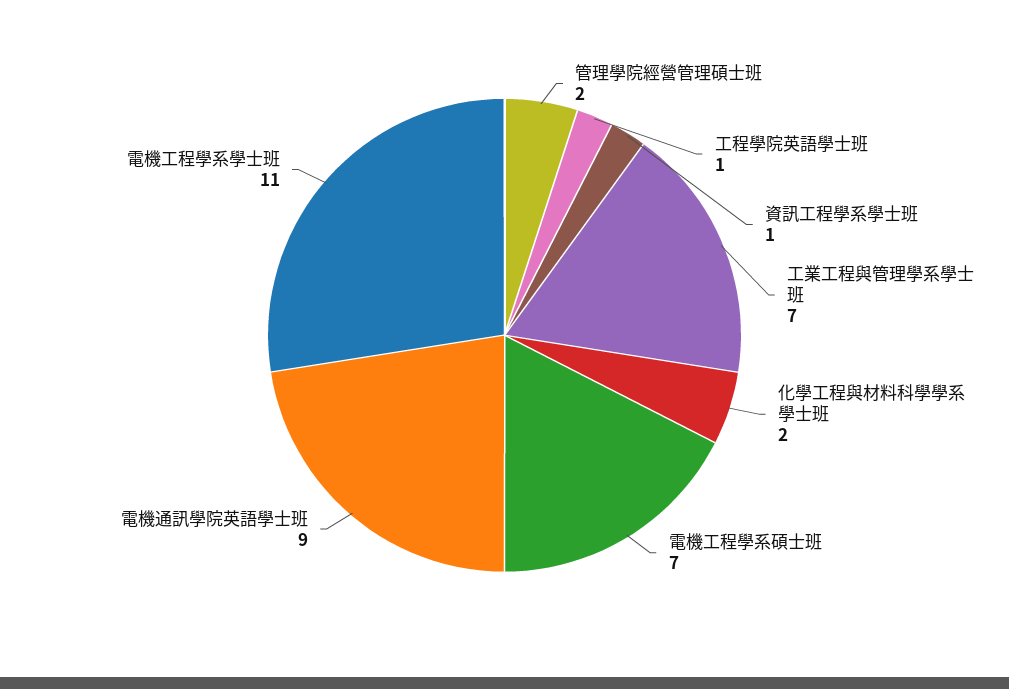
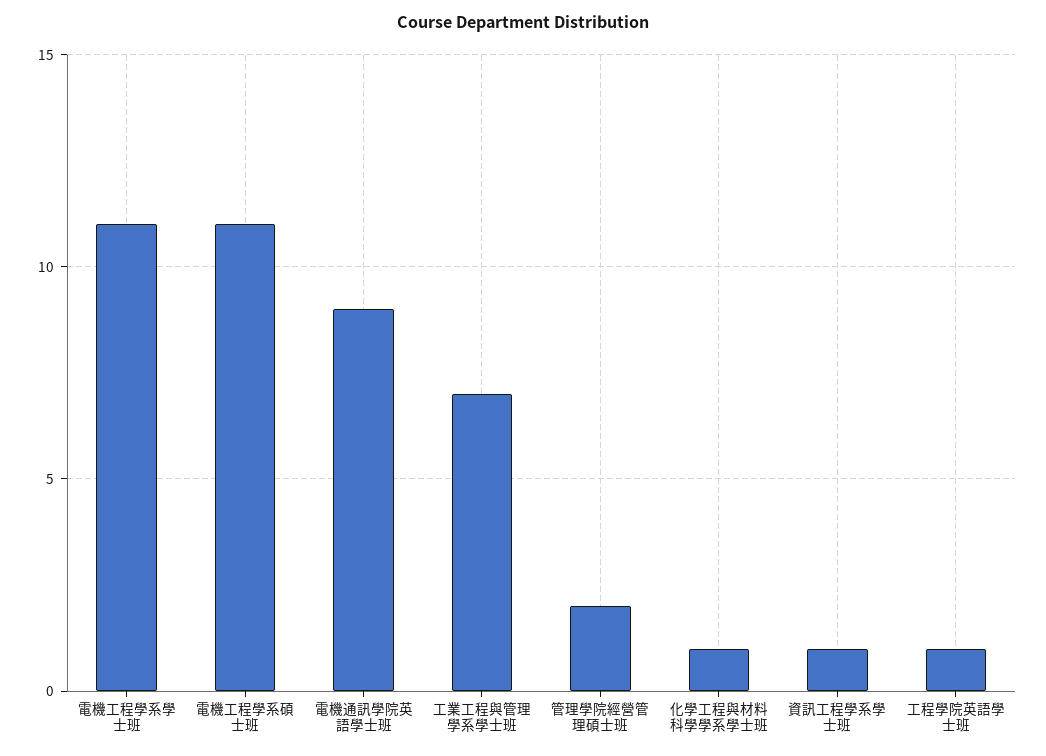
化學工程與材料科學學系學士班: 2 -> 1
電機工程學系碩士班: 7 -> 11

